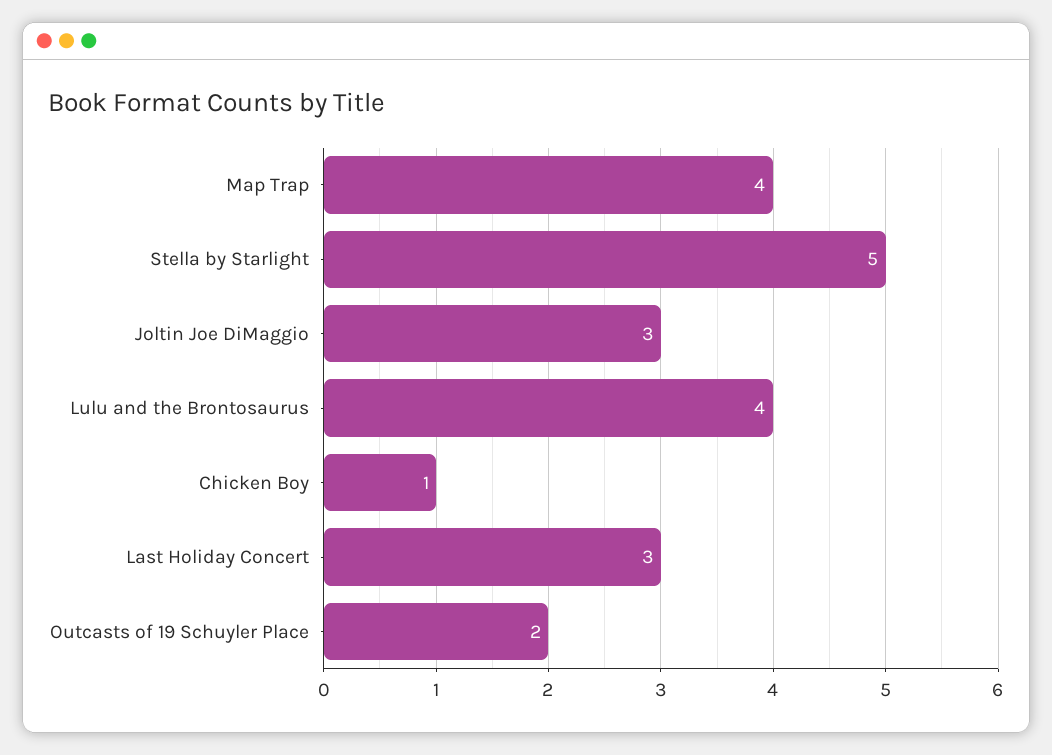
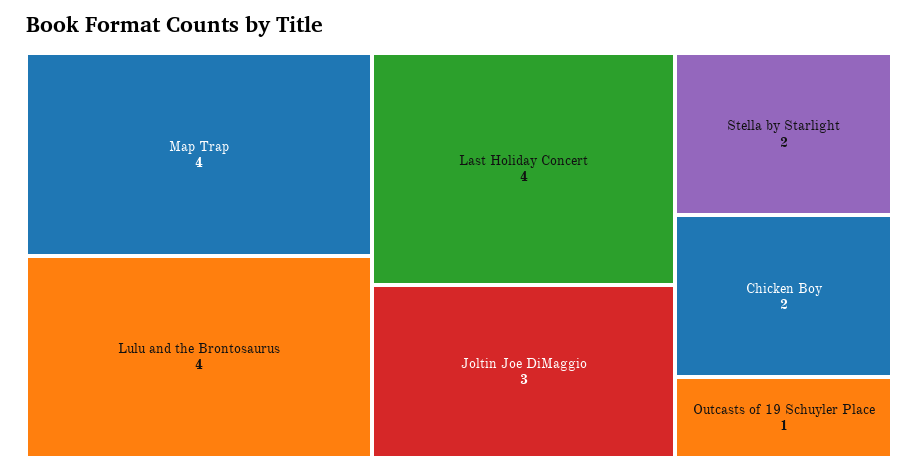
Stella by Starlight: 5 -> 2
Chicken Boy: 1 -> 2
Last Holiday Concert: 3 -> 4
Outcasts of 19 Schuyler Place: 2 -> 1

